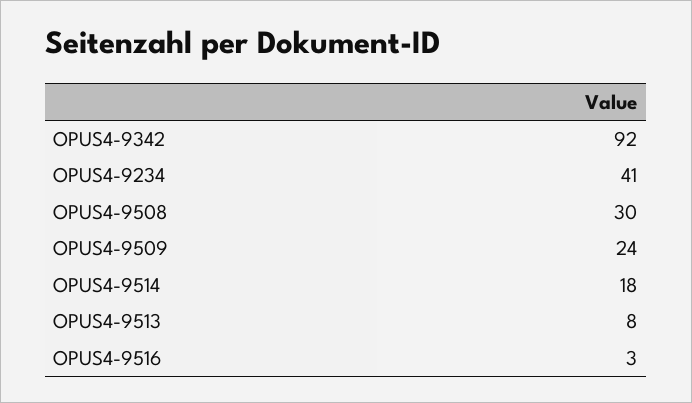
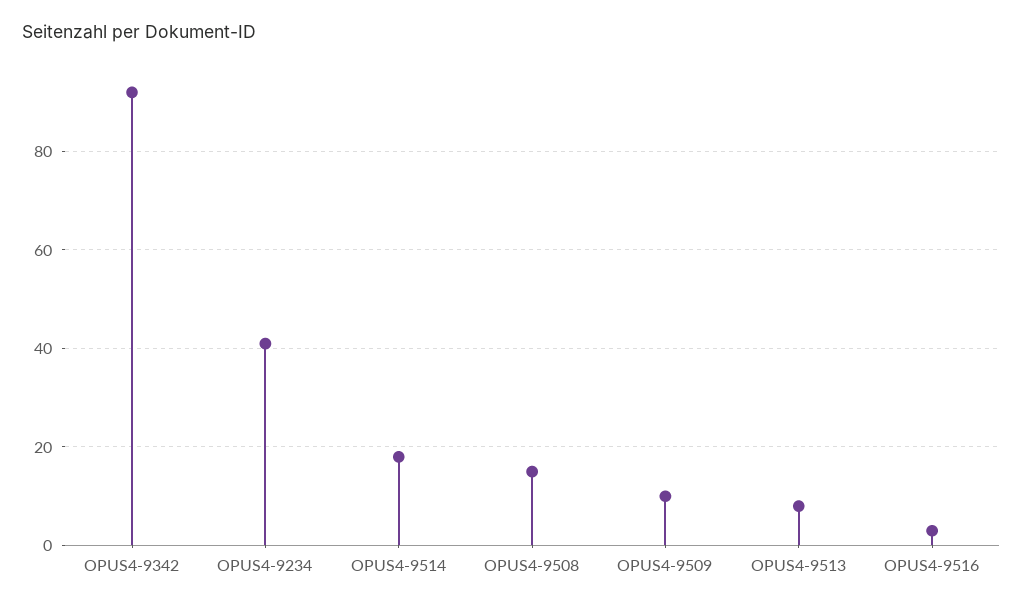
OPUS4-9508: 30 -> 15
OPUS4-9509: 24 -> 10

